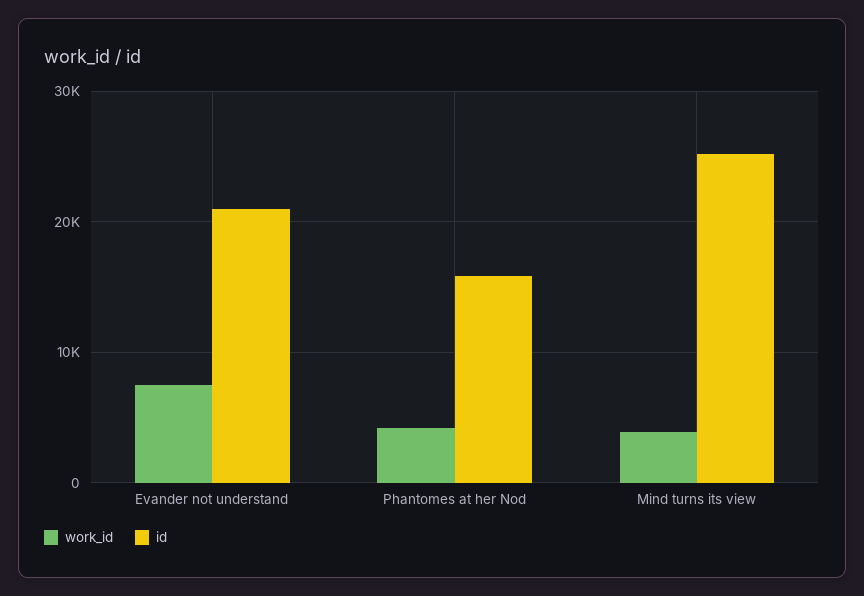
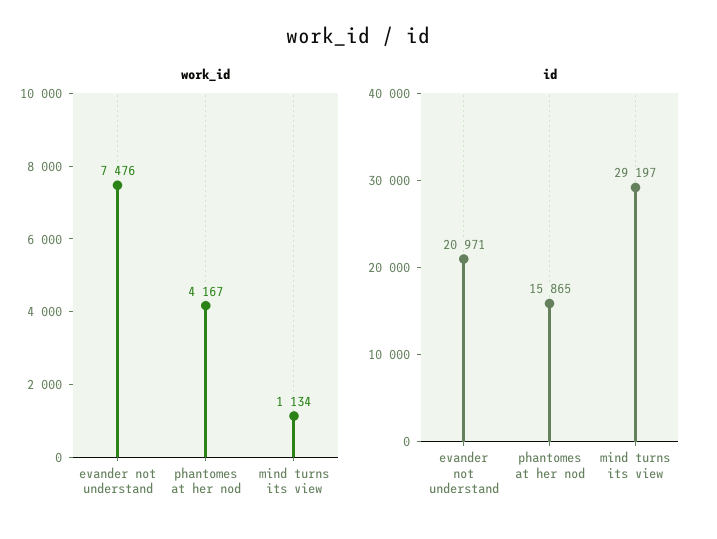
work_id, Mind turns its view: 4000 -> 1134
id, Mind turns its view: 25000 -> 29197

